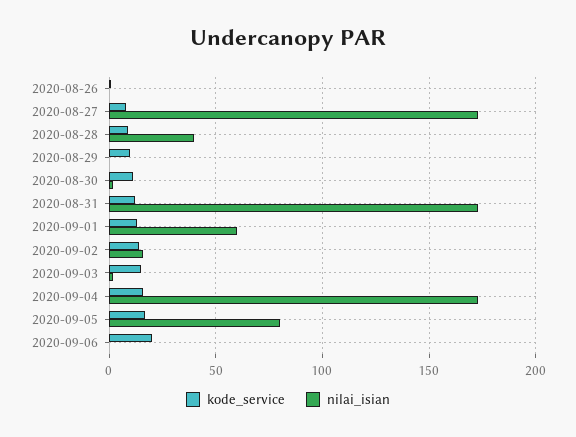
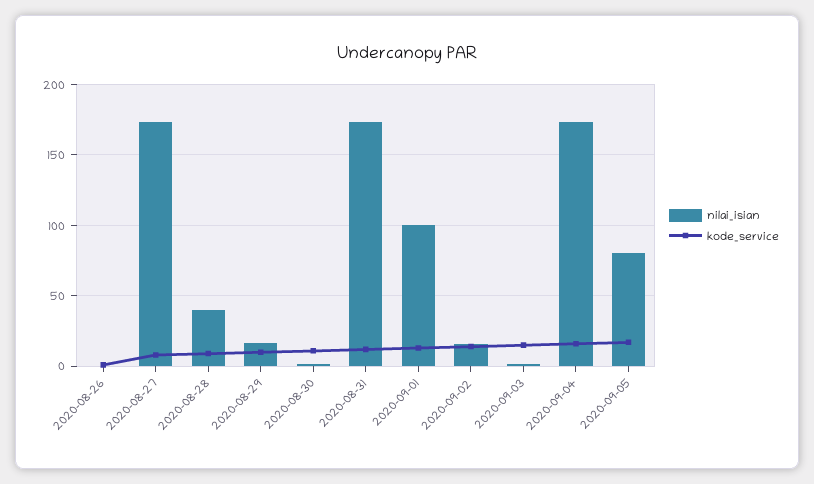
nilai_isian, 2020-08-29: 0 -> 15
nilai_isian, 2020-09-01: 60 -> 100
kode_service, 2020-09-06: 20 -> none
nilai_isian, 2020-09-06: 0 -> none

